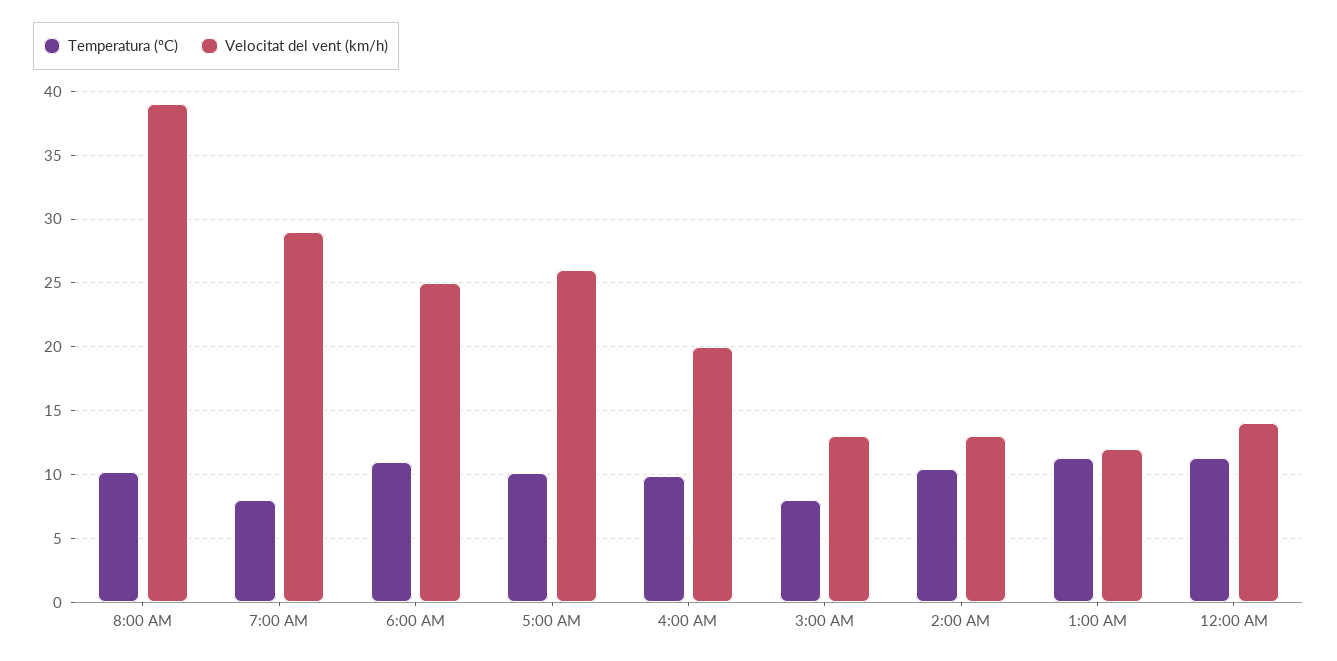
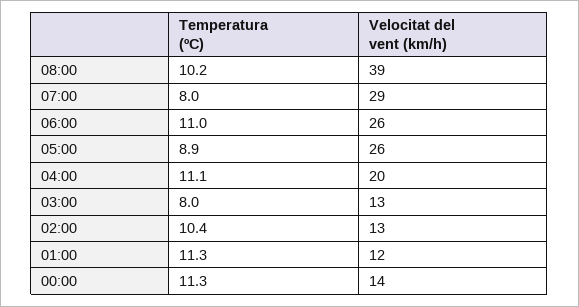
Velocitat del vent (km/h), 6:00 AM: 25 -> 26
Temperatura (ºC), 5:00 AM: 10 -> 8.9
Temperatura (ºC), 4:00 AM: 10 -> 11.1

